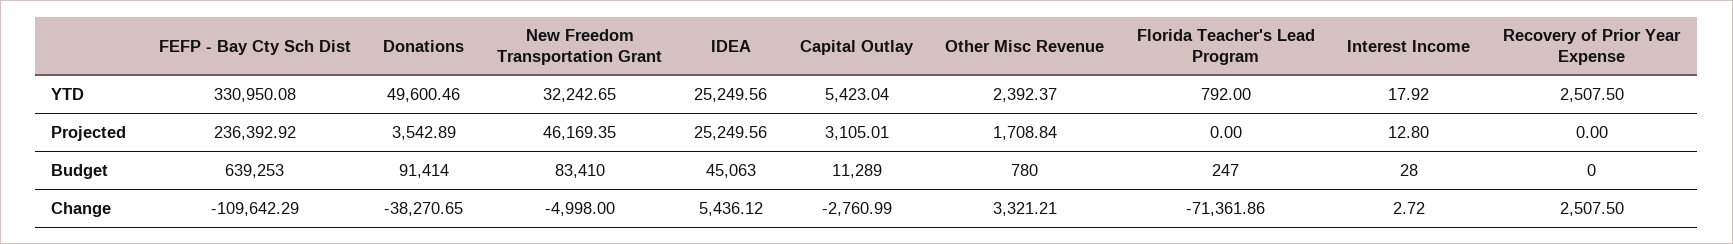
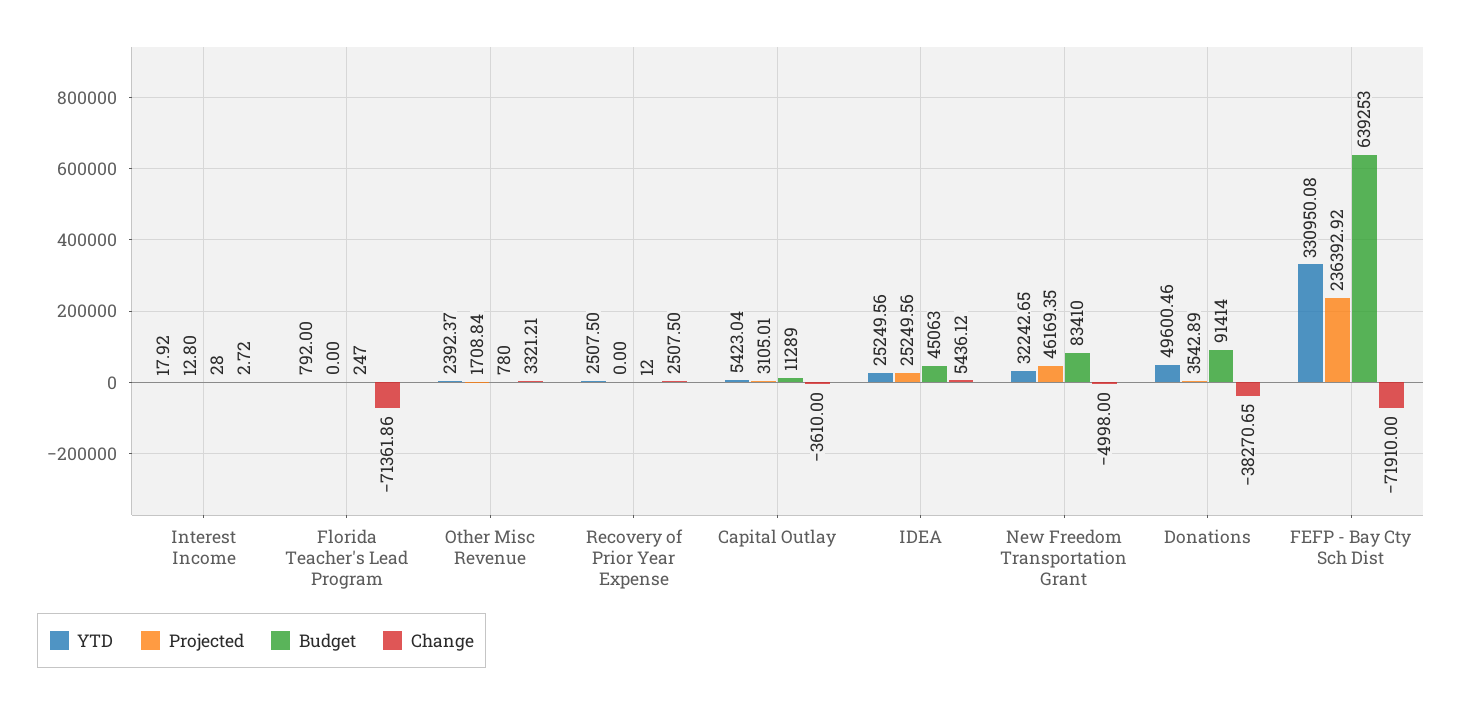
Budget, Recovery of Prior Year Expense: 0 -> 12
Change, FEFP - Bay Cty Sch Dist: -109642.29 -> -71910
Change, Capital Outlay: -2760.99 -> -3610

